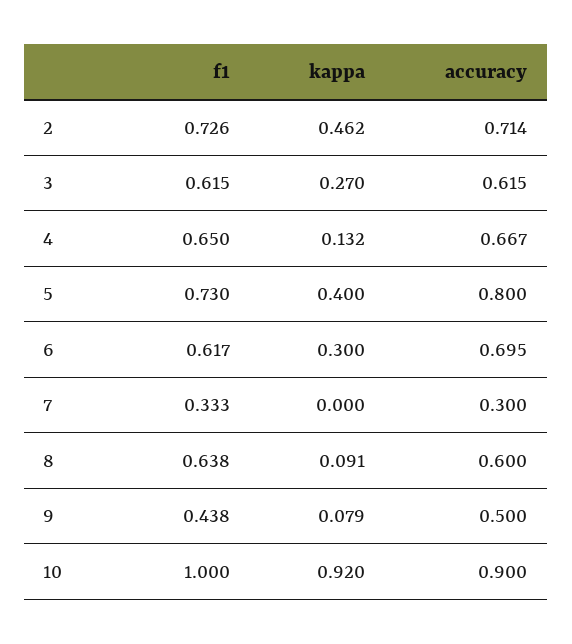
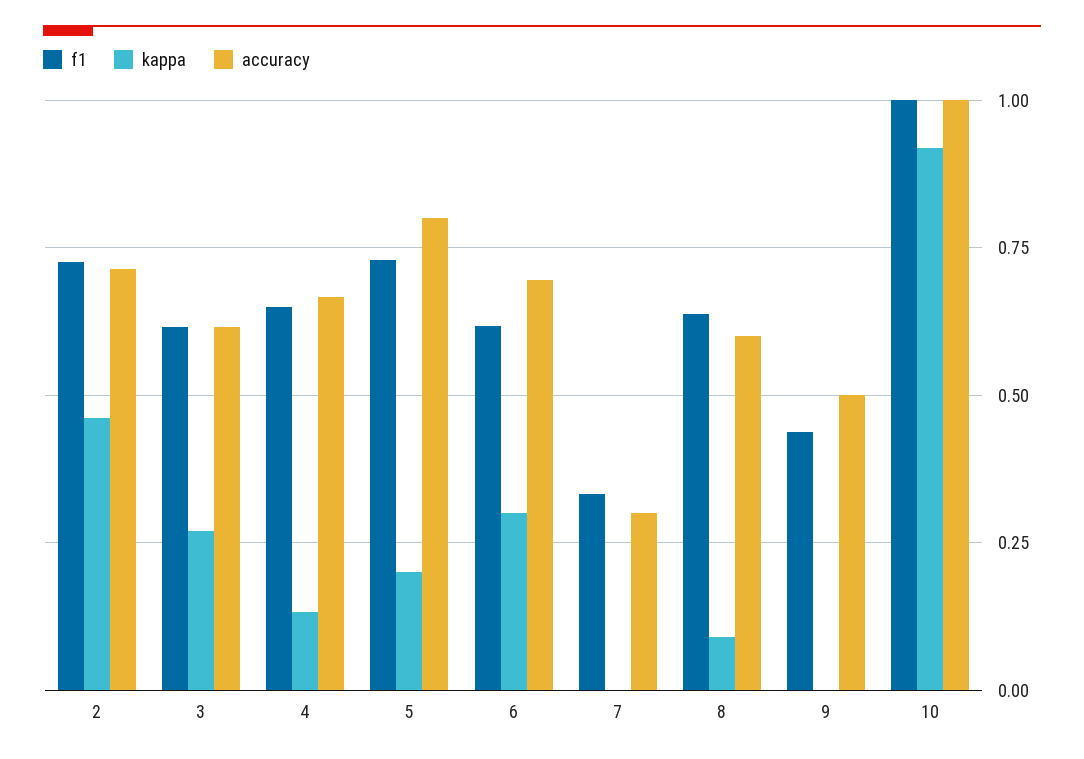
kappa, 5: 0.4 -> 0.2
kappa, 9: 0.079 -> 0
accuracy, 10: 0.9 -> 1

